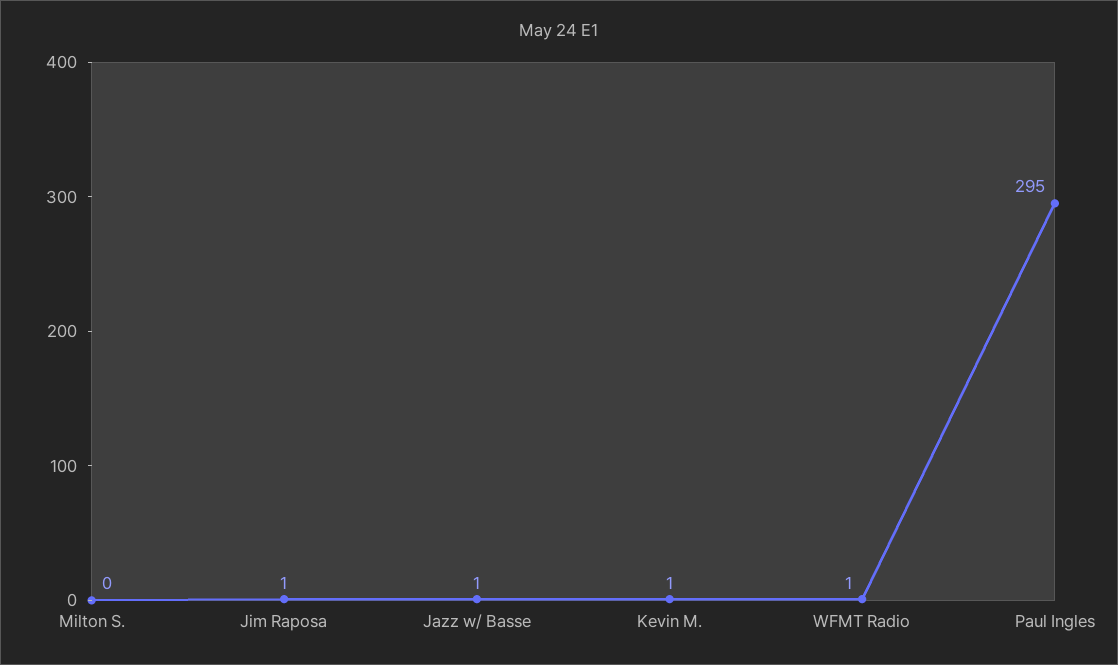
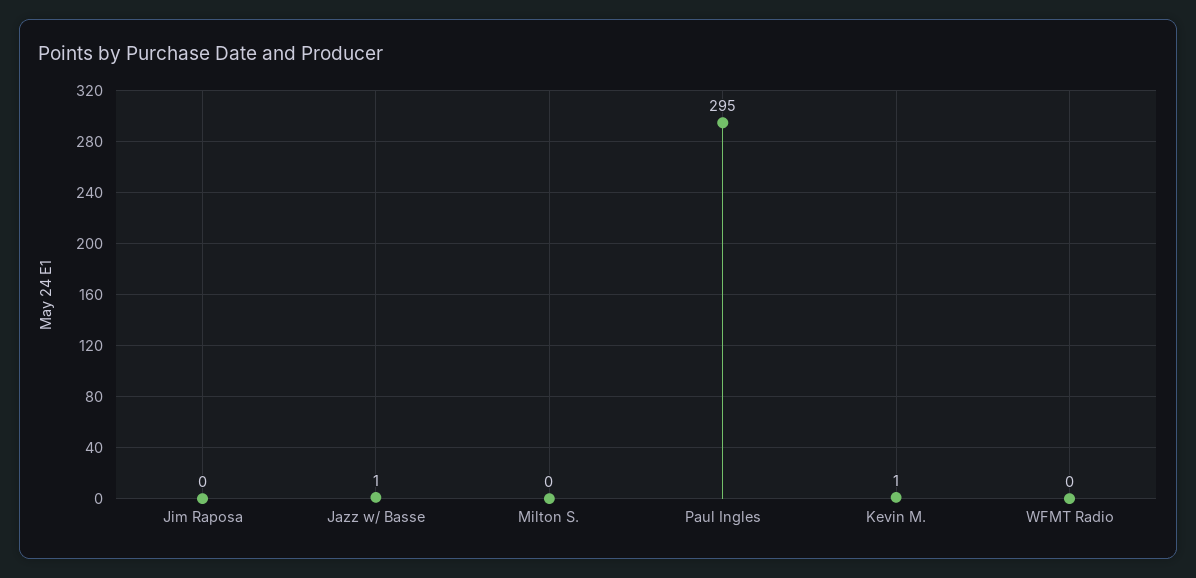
Jim Raposa: 1 -> 0
WFMT Radio: 1 -> 0

